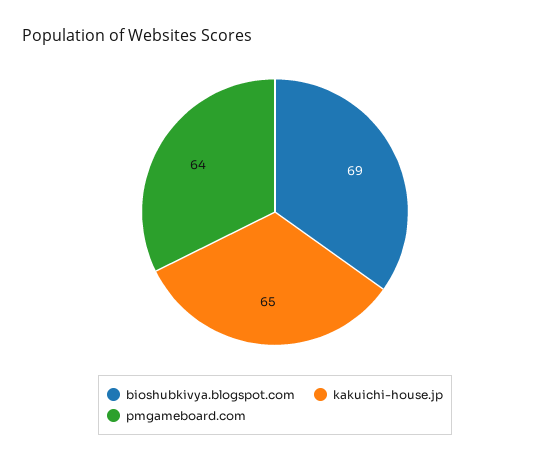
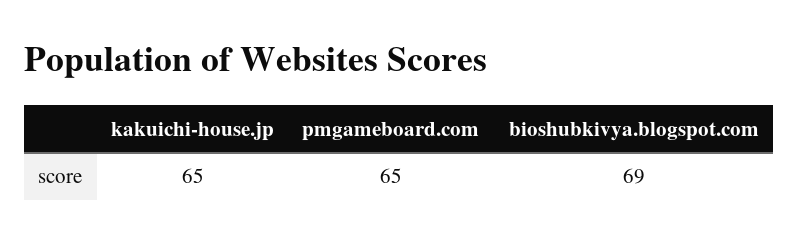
pmgameboard.com: 64 -> 65

